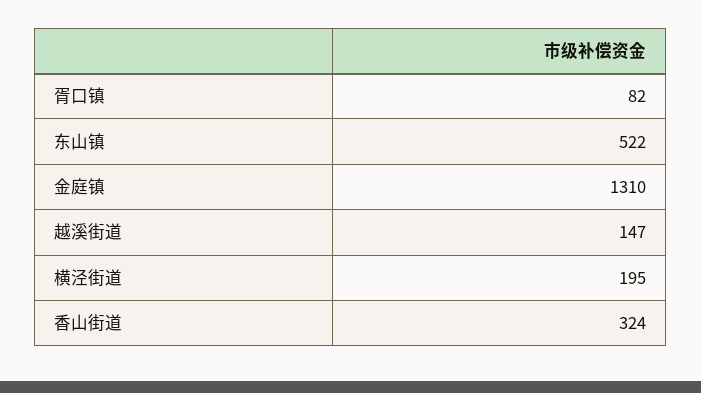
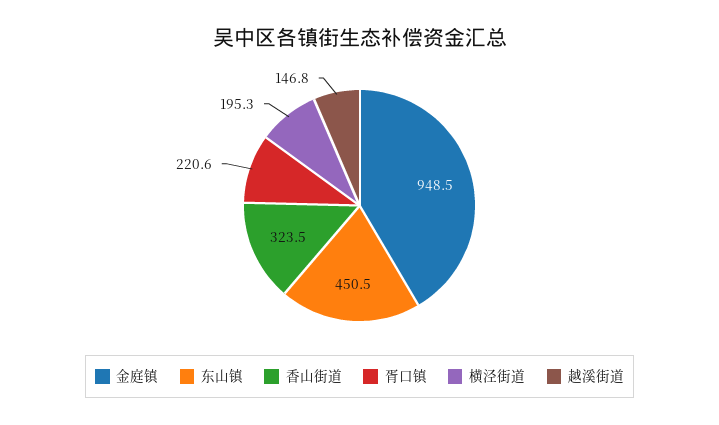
胥口镇: 82 -> 220.6
东山镇: 522 -> 450.5
金庭镇: 1310 -> 948.5

